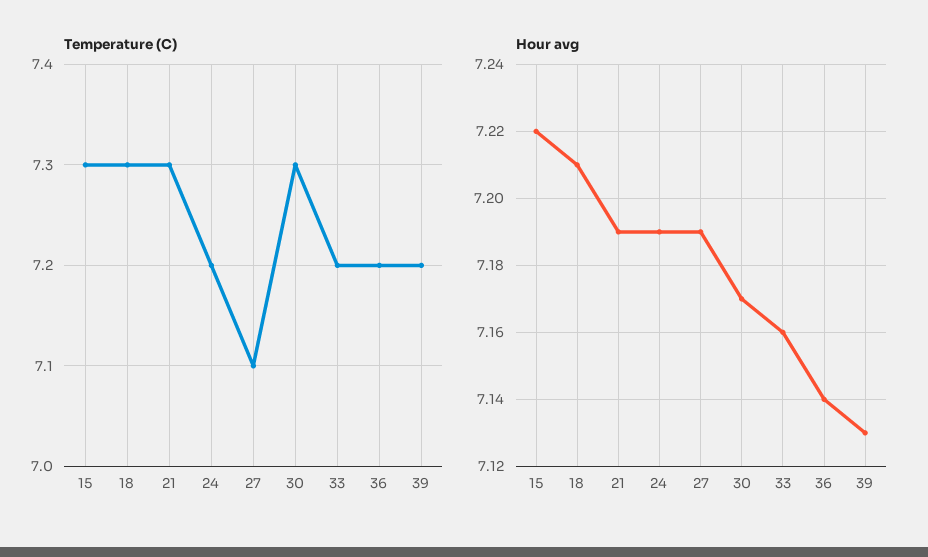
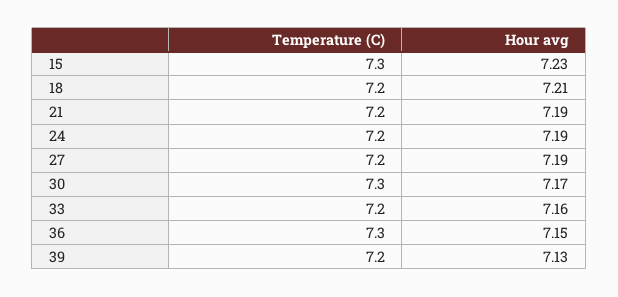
Temperature (C), 18: 7.3 -> 7.2
Temperature (C), 21: 7.3 -> 7.2
Temperature (C), 27: 7.1 -> 7.2
Temperature (C), 36: 7.2 -> 7.3
Hour avg, 15: 7.22 -> 7.23
Hour avg, 36: 7.14 -> 7.15

